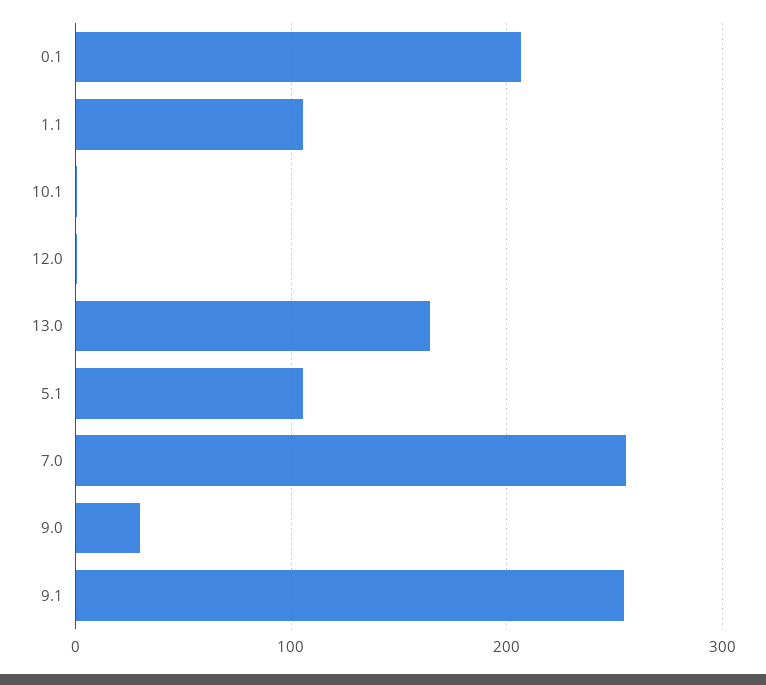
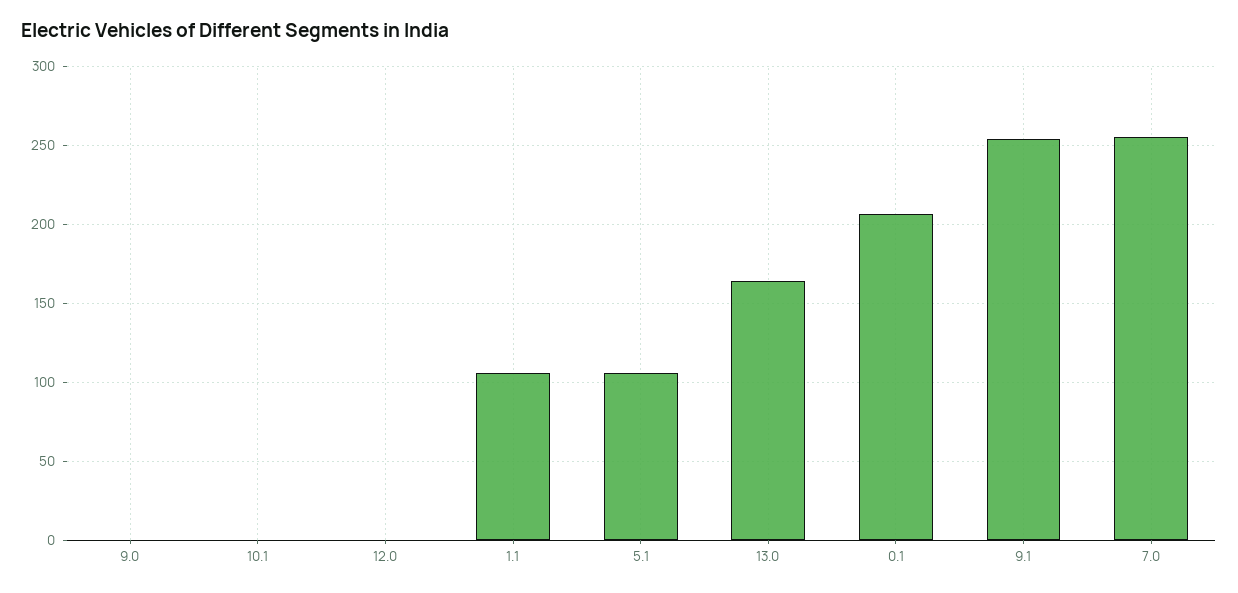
9.0: 30 -> 0

